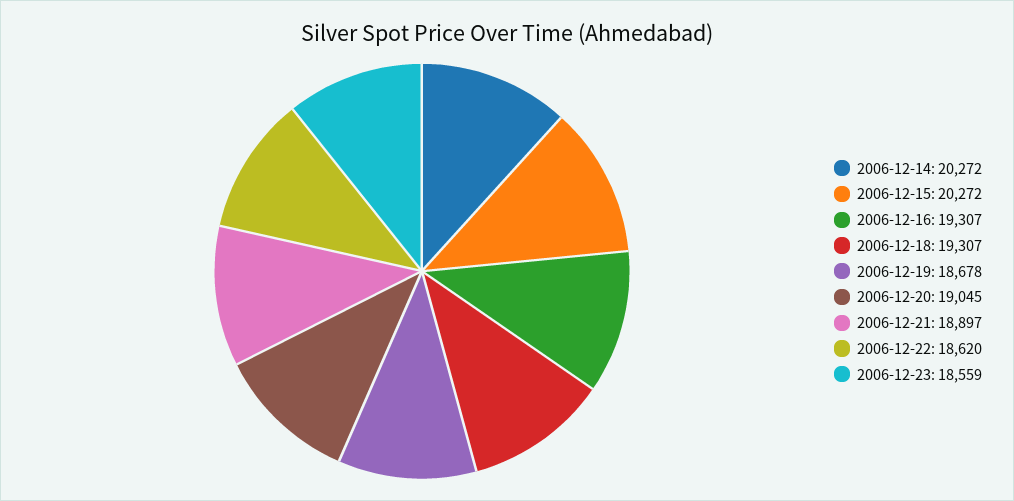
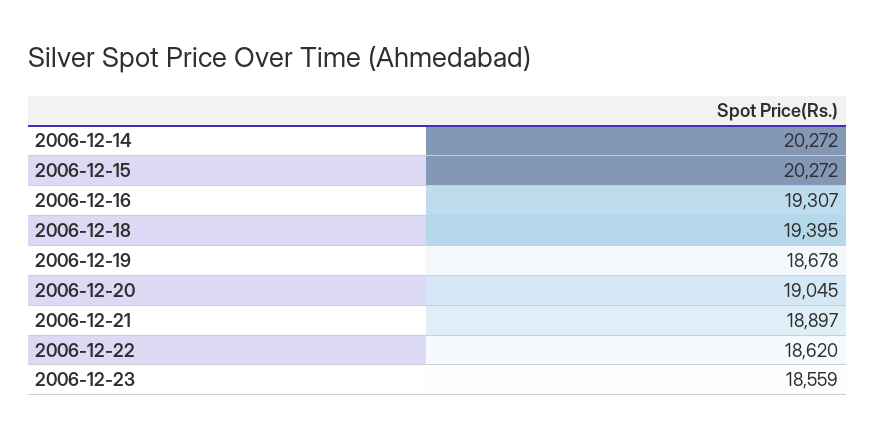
2006-12-18: 19307 -> 19395

